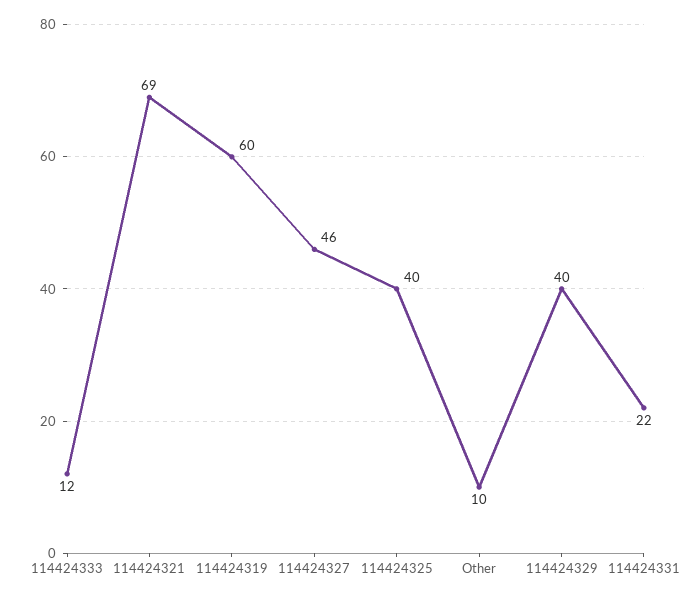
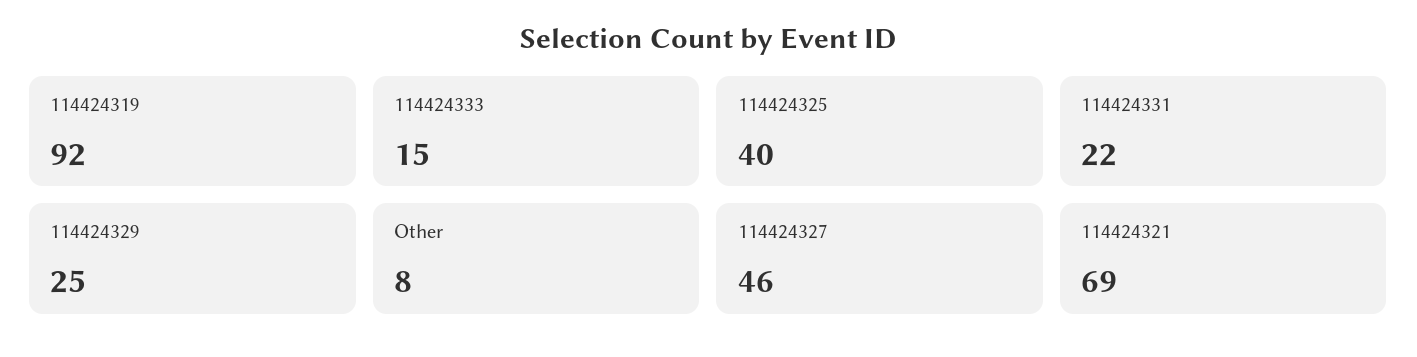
114424333: 12 -> 15
114424319: 60 -> 92
Other: 10 -> 8
114424329: 40 -> 25

